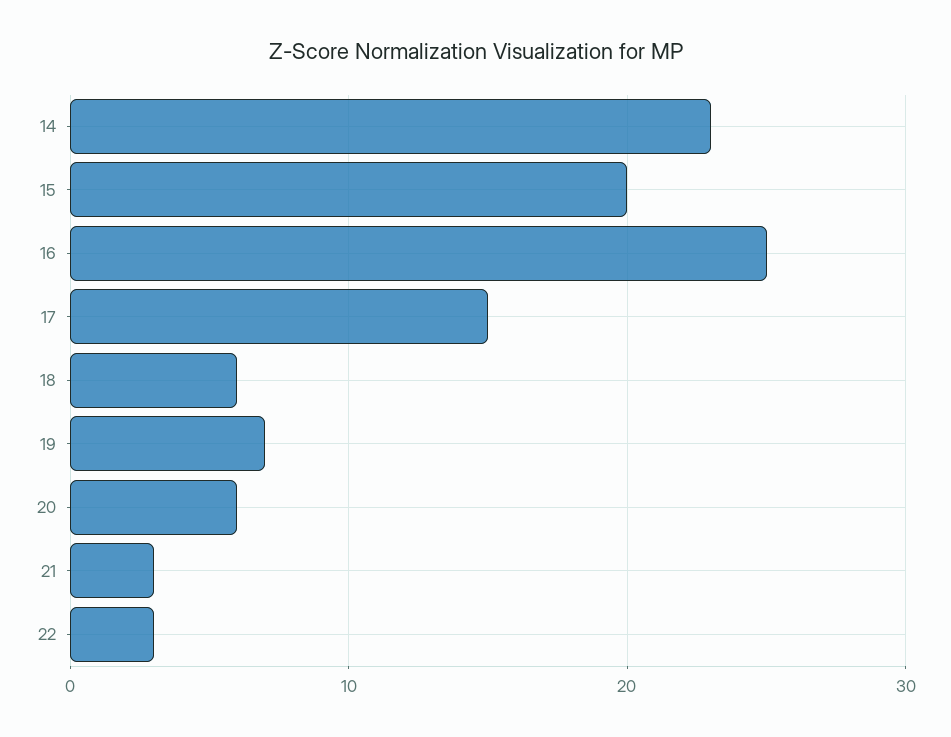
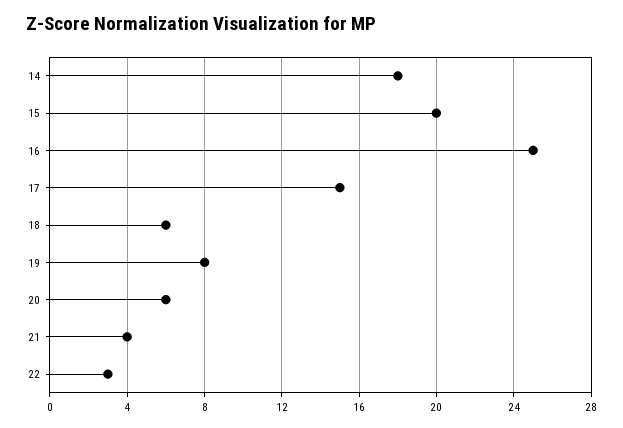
14: 23 -> 18
19: 7 -> 8
21: 3 -> 4

